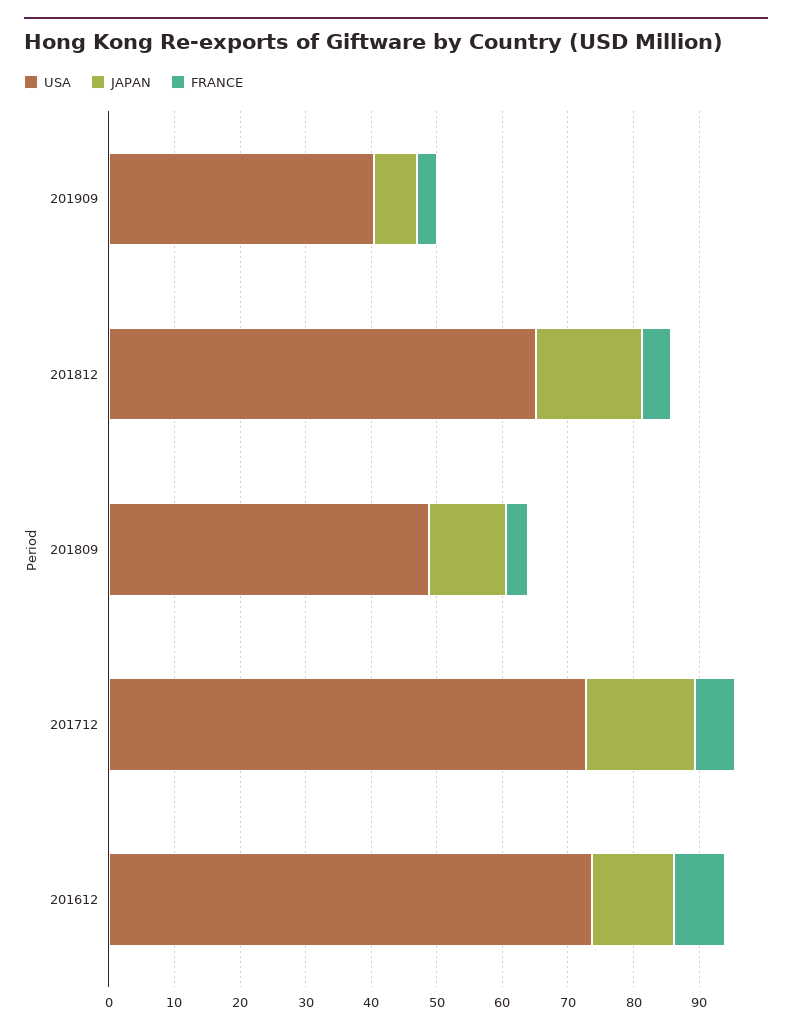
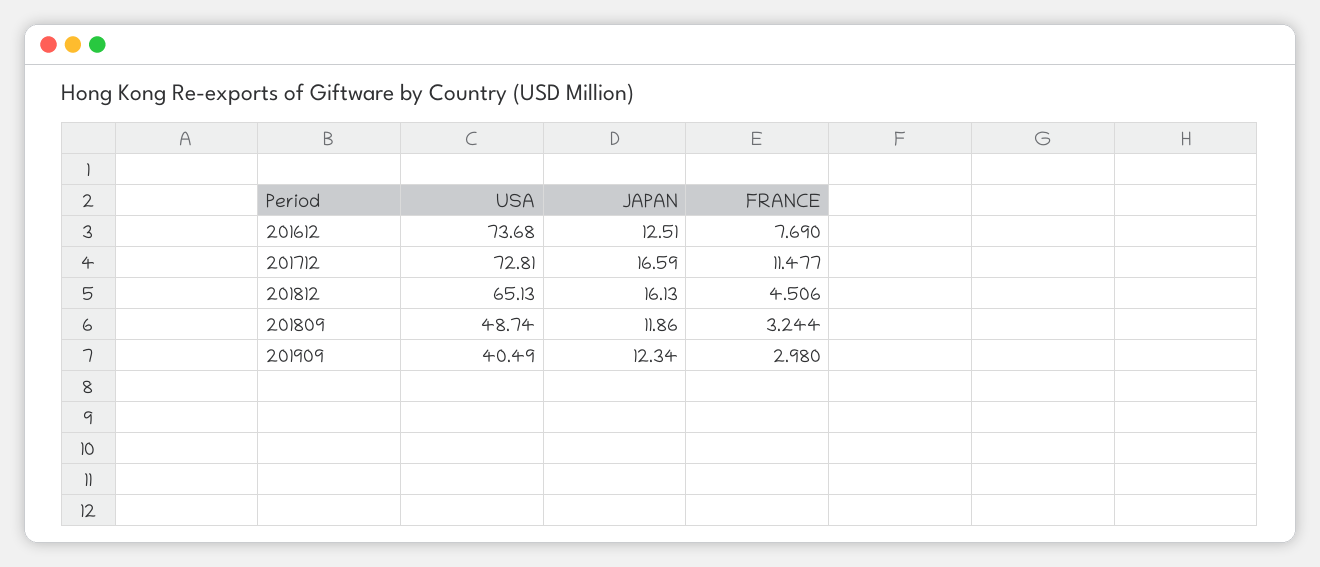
JAPAN, 201909: 6 -> 12.34
FRANCE, 201712: 6 -> 11.477

